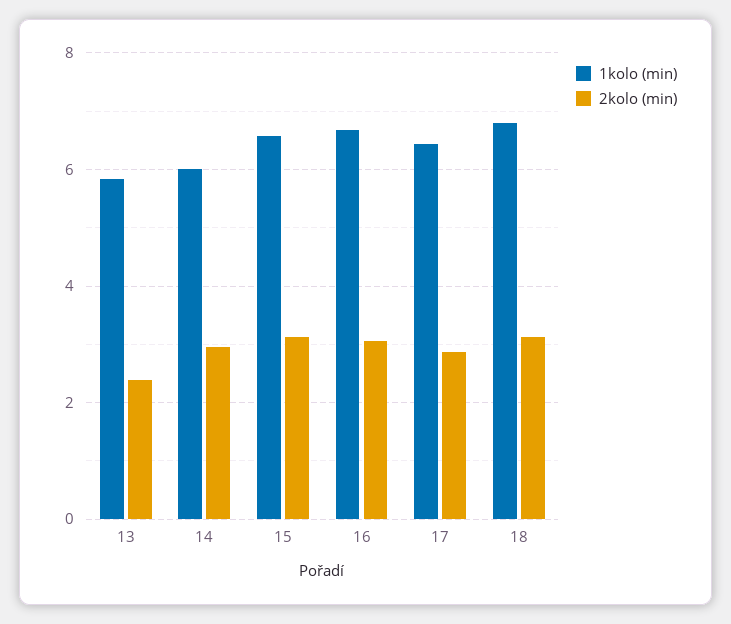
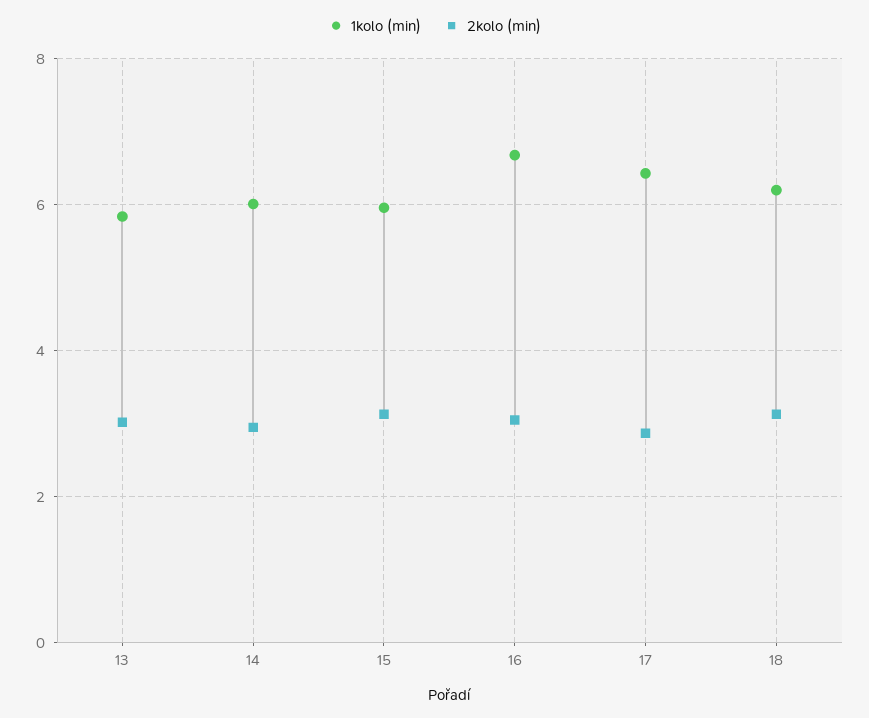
2kolo (min), 13: 2.4 -> 3
1kolo (min), 15: 6.6 -> 6
1kolo (min), 18: 6.8 -> 6.2

